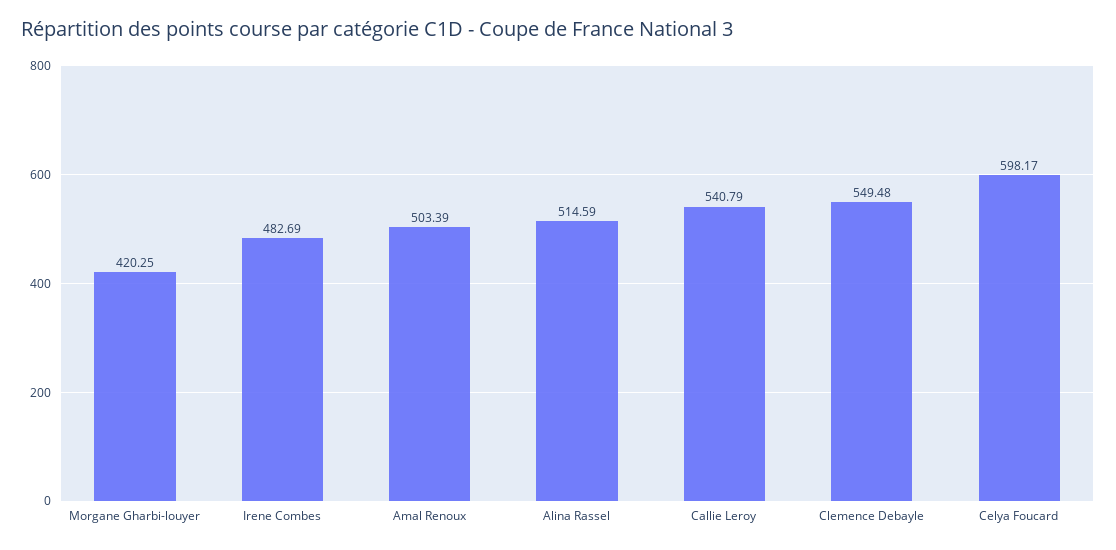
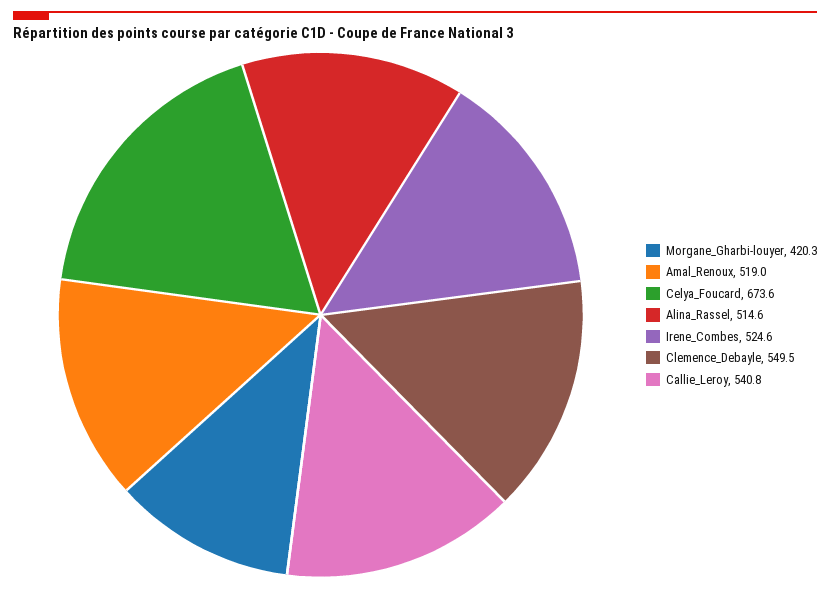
Irene Combes: 482.69 -> 524.6
Amal Renoux: 503.39 -> 519
Celya Foucard: 598.17 -> 673.6

